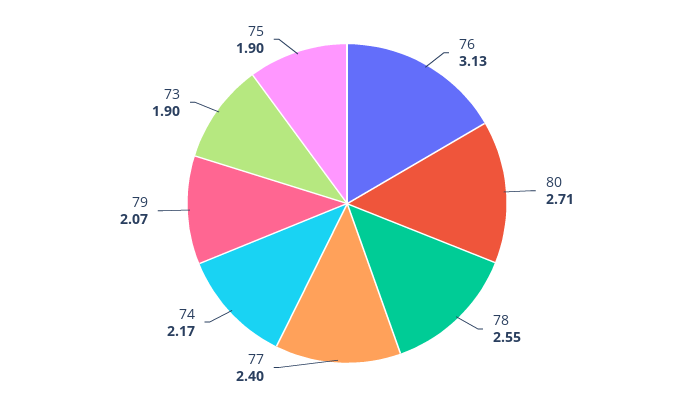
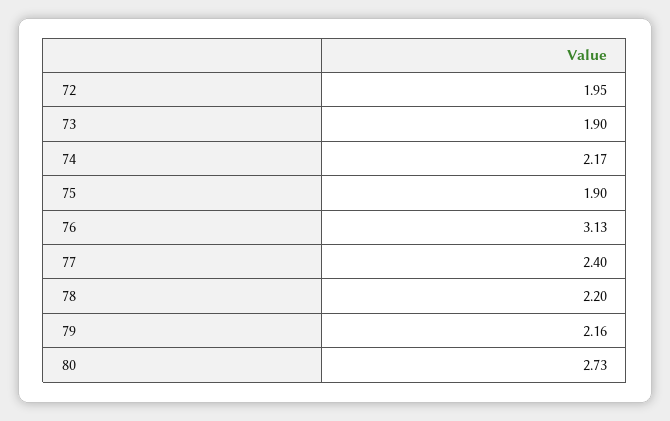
80: 2.71 -> 2.73
78: 2.55 -> 2.2
79: 2.07 -> 2.16
72: none -> 1.95

